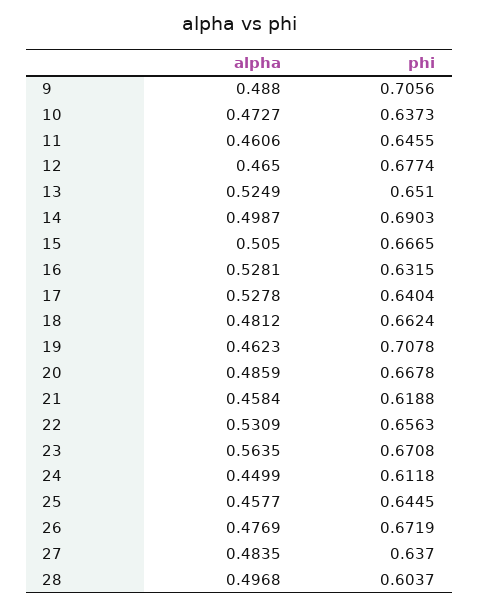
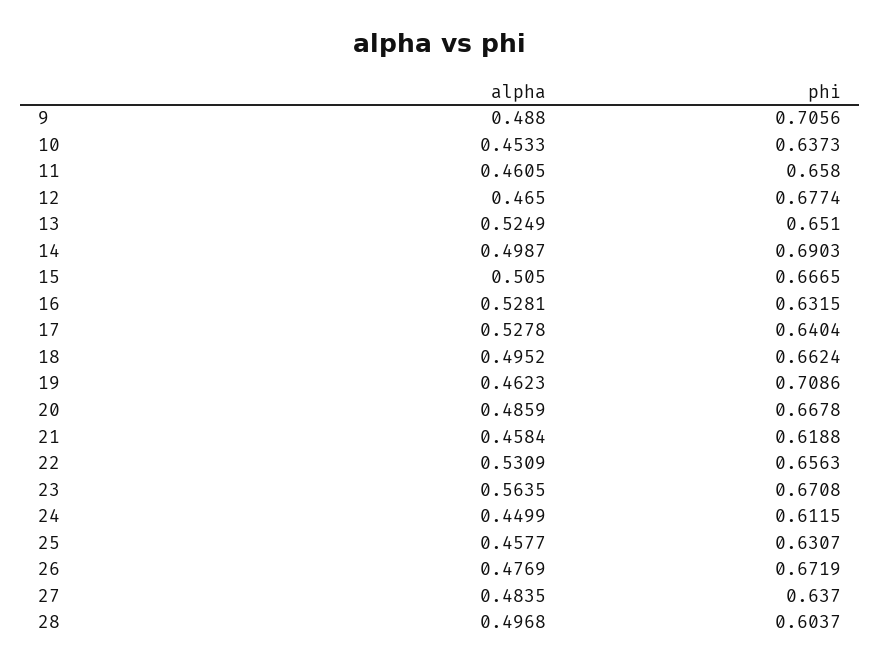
alpha, 10: 0.4727 -> 0.4533
alpha, 11: 0.4606 -> 0.4605
phi, 11: 0.6455 -> 0.658
alpha, 18: 0.4812 -> 0.4952
phi, 19: 0.7078 -> 0.7086
phi, 24: 0.6118 -> 0.6115
phi, 25: 0.6445 -> 0.6307

